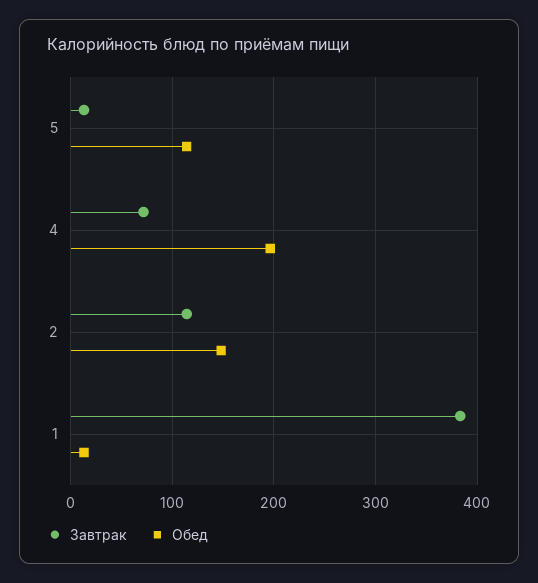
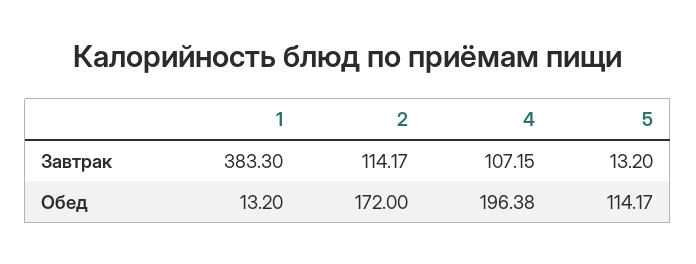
Завтрак, 4: 70 -> 107.15
Обед, 2: 150 -> 172

